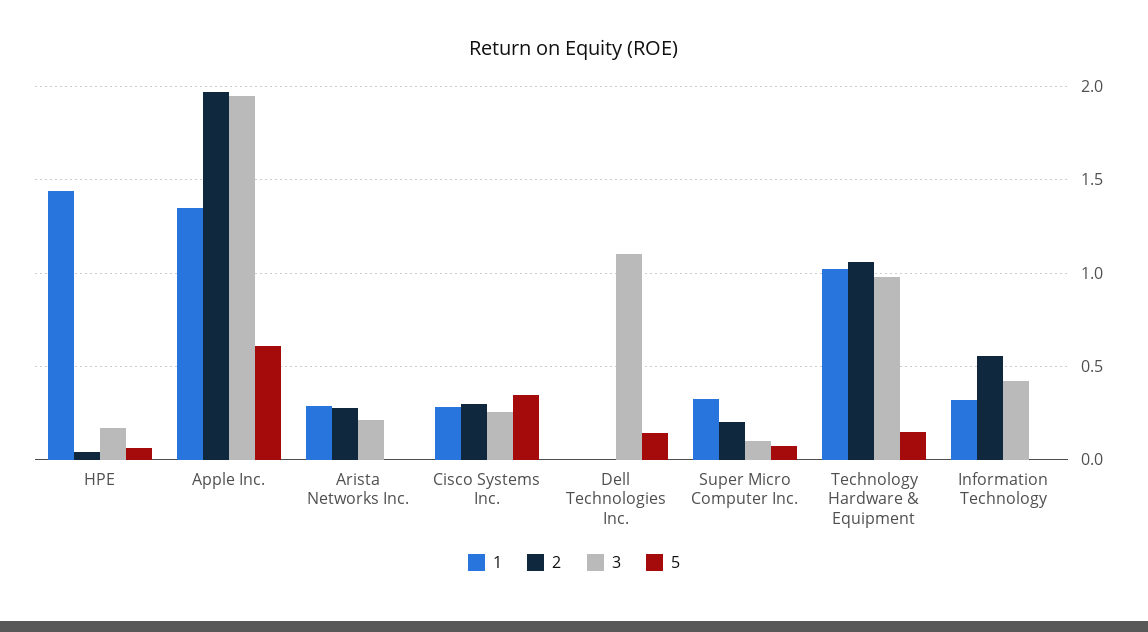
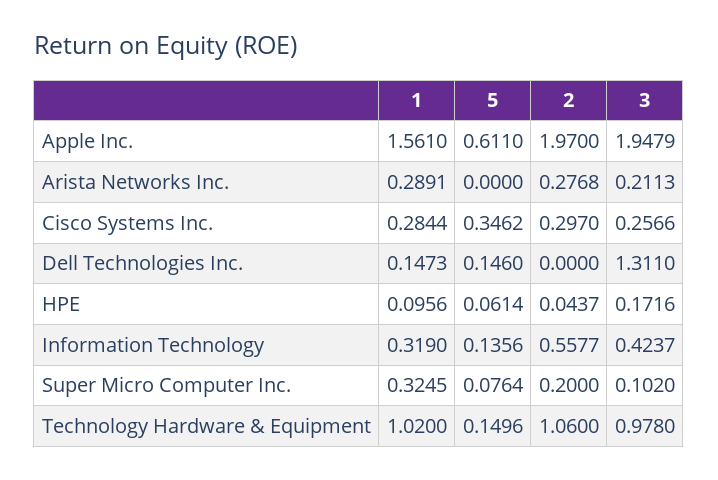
1, HPE: 1.45 -> 0.0956
1, Apple Inc.: 1.35 -> 1.561
1, Dell Technologies Inc.: 0 -> 0.1473
3, Dell Technologies Inc.: 1.1 -> 1.311
5, Information Technology: 0 -> 0.1356

